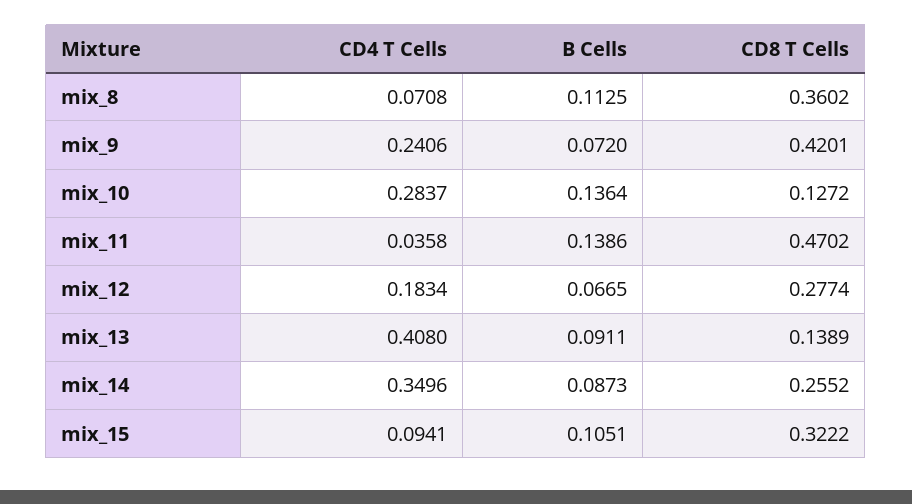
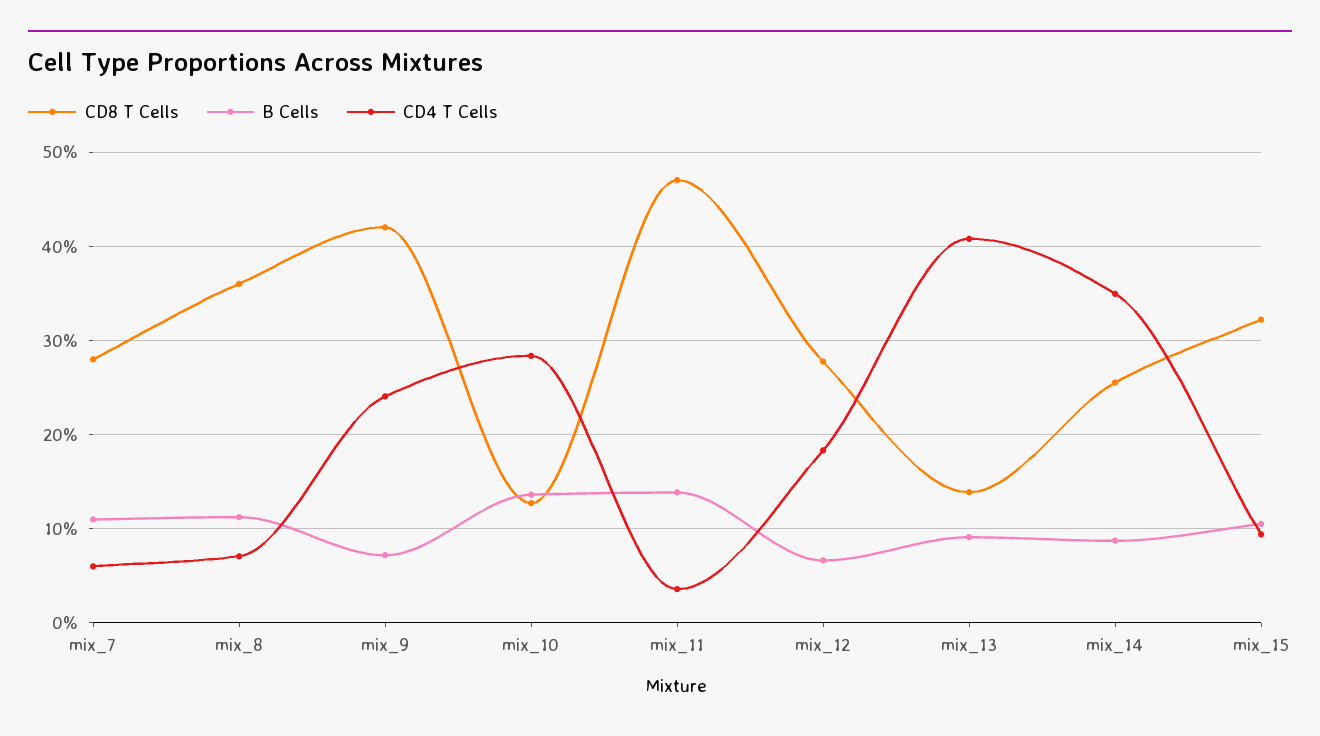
CD8 T Cells, mix_7: none -> 0.28
B Cells, mix_7: none -> 0.11
CD4 T Cells, mix_7: none -> 0.06

